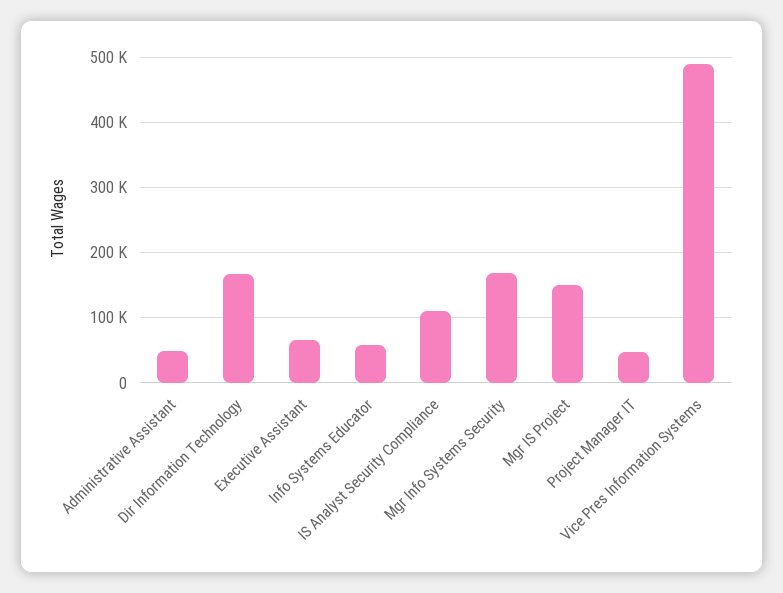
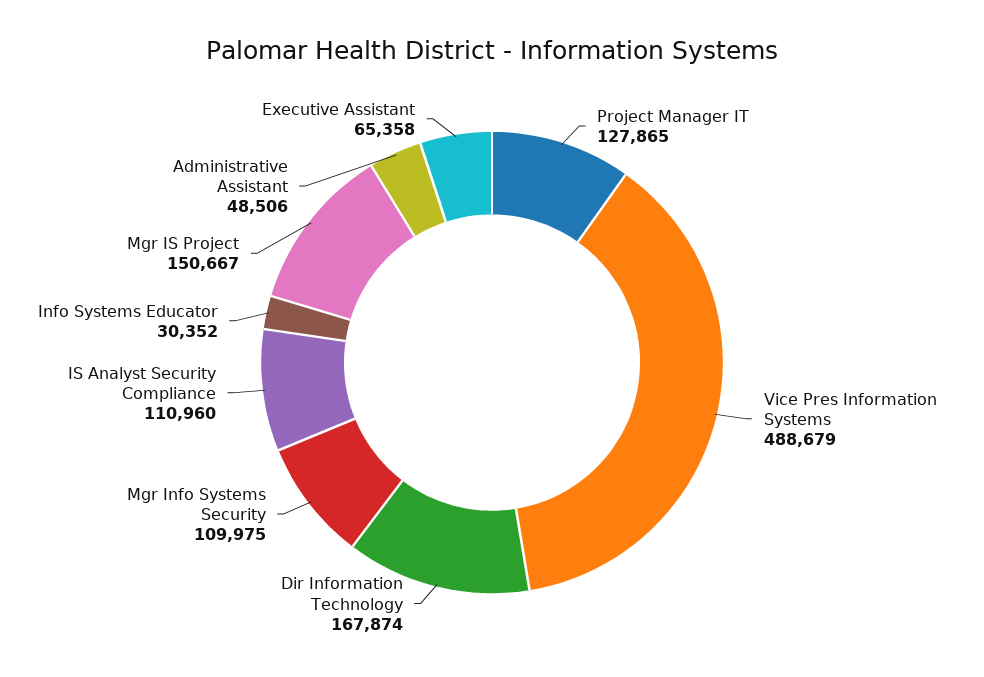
Info Systems Educator: 60000 -> 30352
Mgr Info Systems Security: 170000 -> 109975
Project Manager IT: 50000 -> 127865

